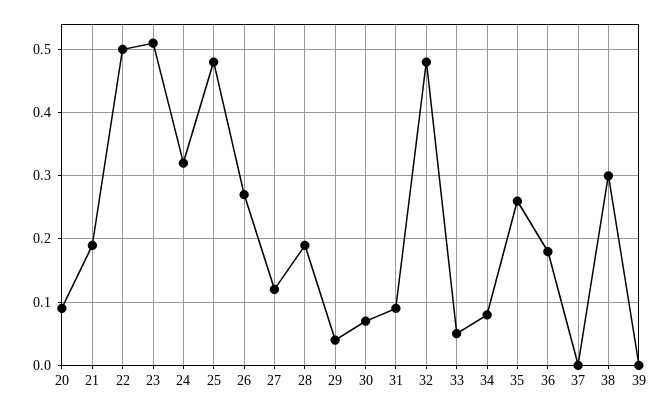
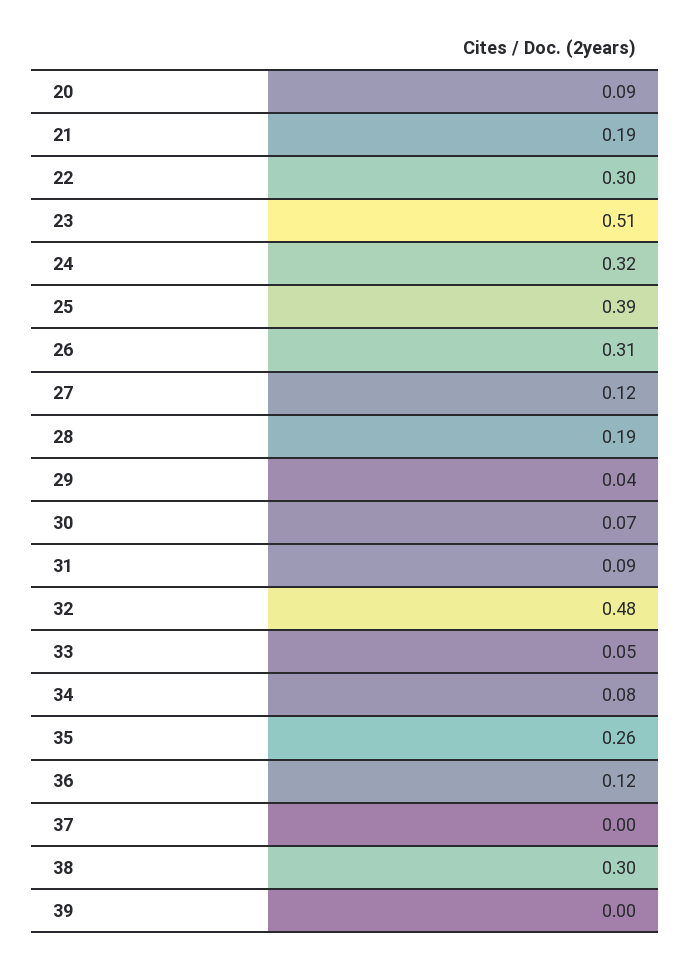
22: 0.5 -> 0.3
25: 0.48 -> 0.39
26: 0.27 -> 0.31
36: 0.18 -> 0.12

